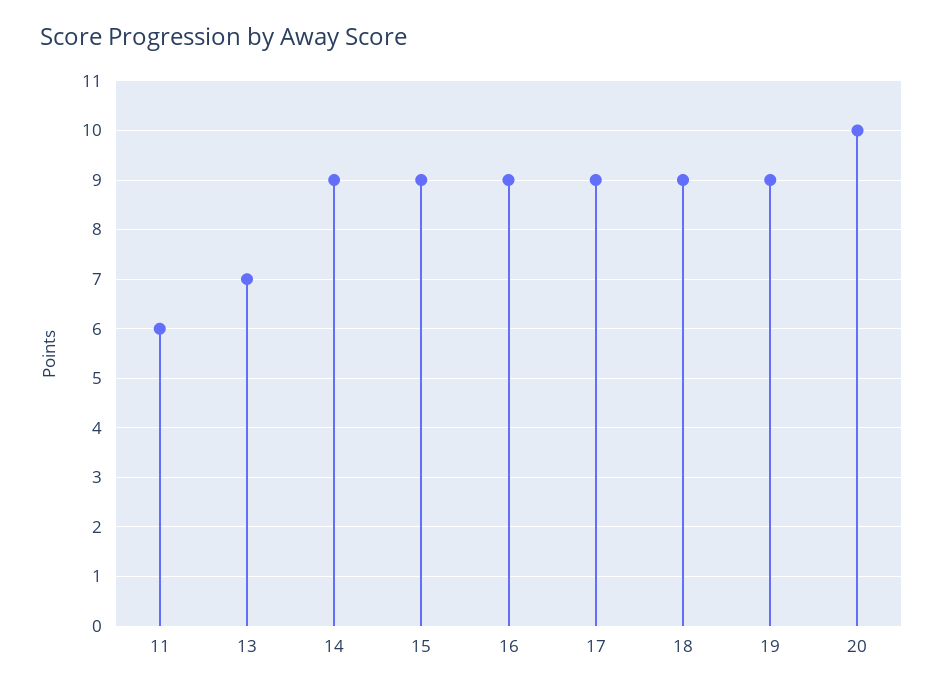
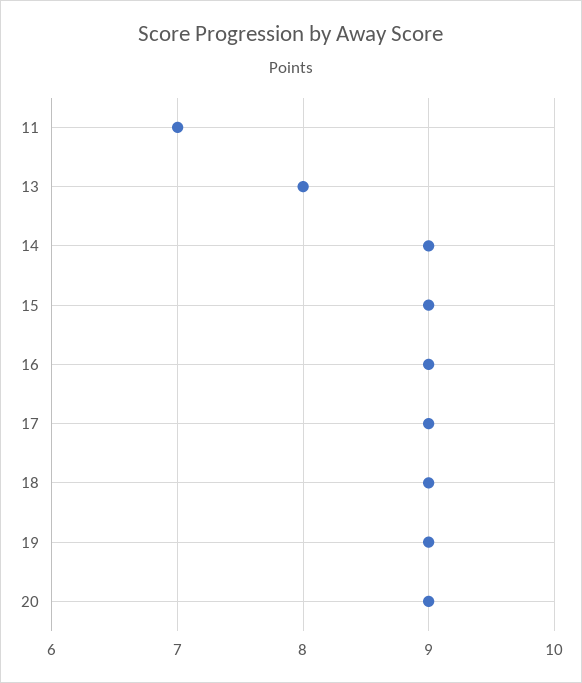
11: 6 -> 7
13: 7 -> 8
20: 10 -> 9

